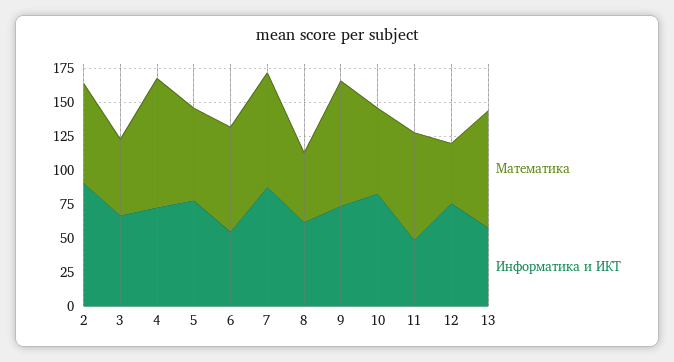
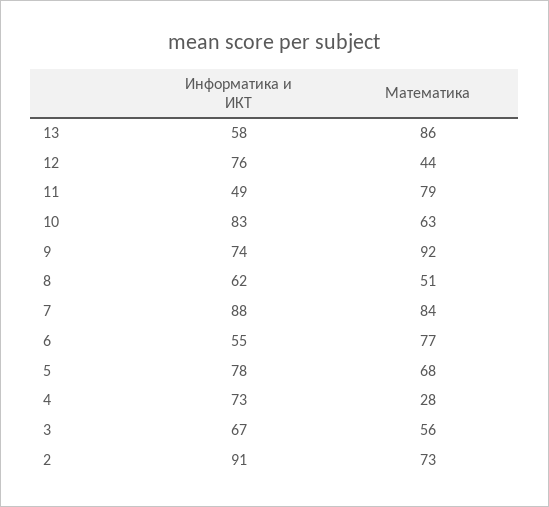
Математика, 4: 100 -> 28

